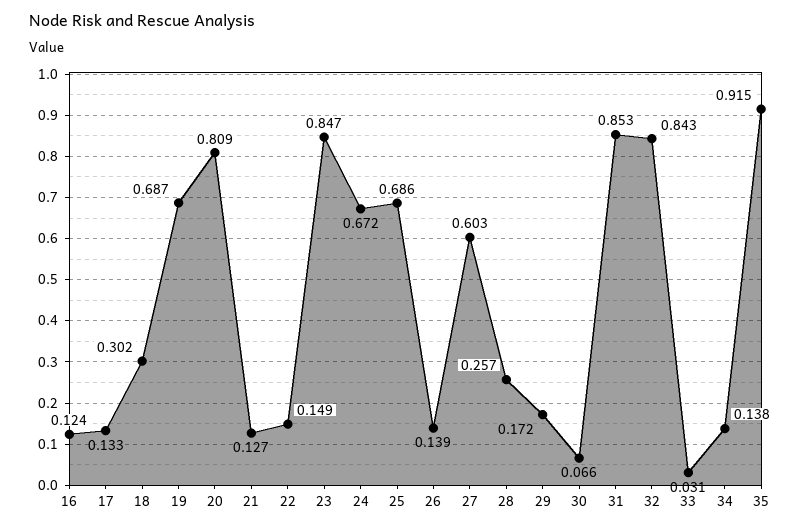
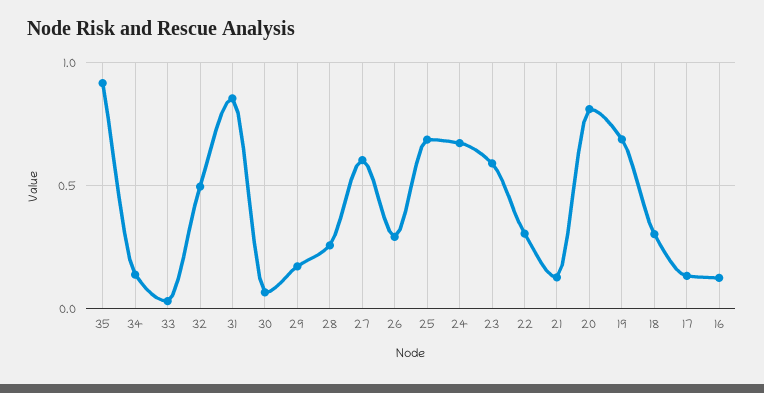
22: 0.149 -> 0.3
23: 0.847 -> 0.6
26: 0.139 -> 0.3
32: 0.843 -> 0.5

